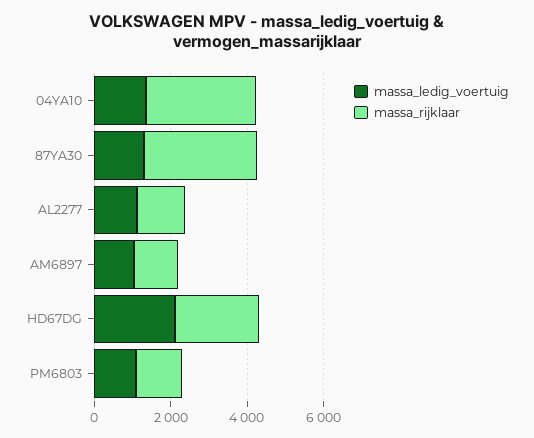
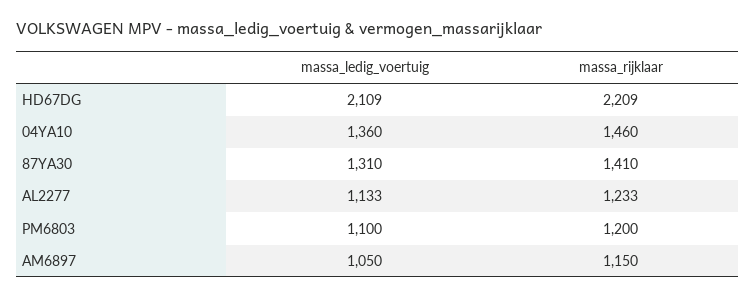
massa_rijklaar, 04YA10: 3000 -> 1460
massa_rijklaar, 87YA30: 3000 -> 1410

